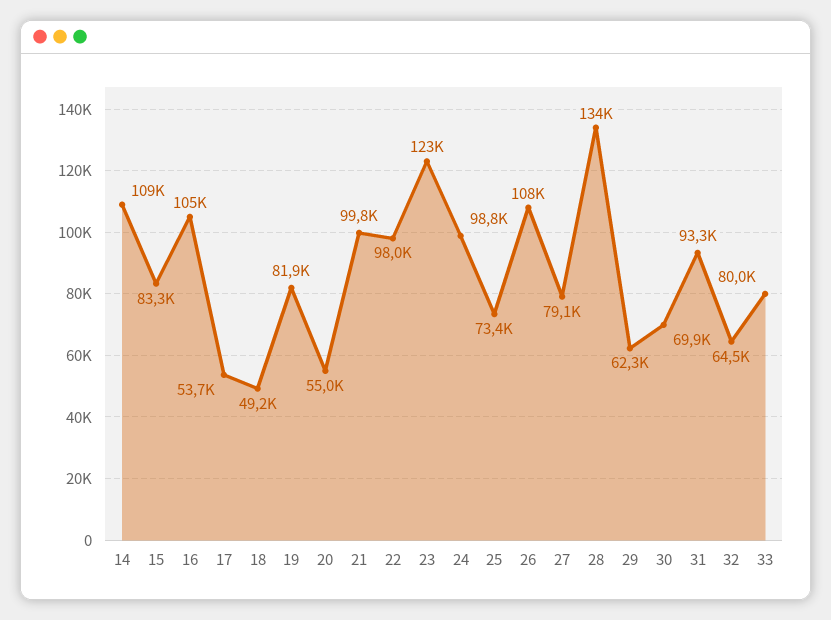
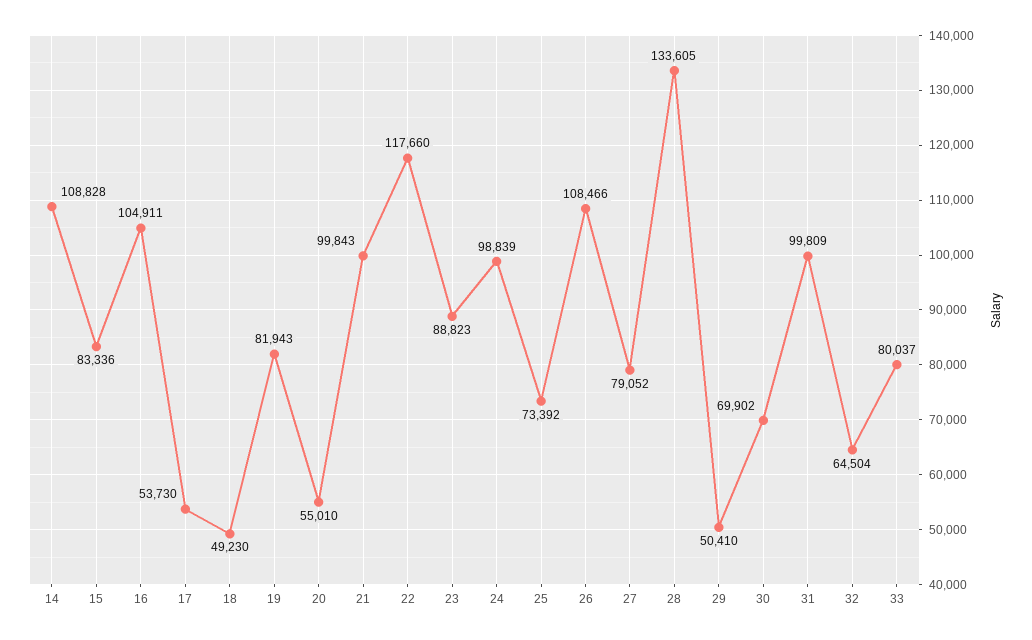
22: 98000 -> 117660
23: 123000 -> 88823
29: 62300 -> 50410
31: 93300 -> 99809

